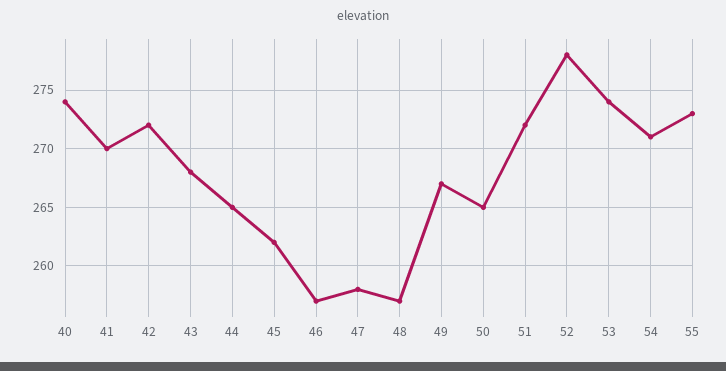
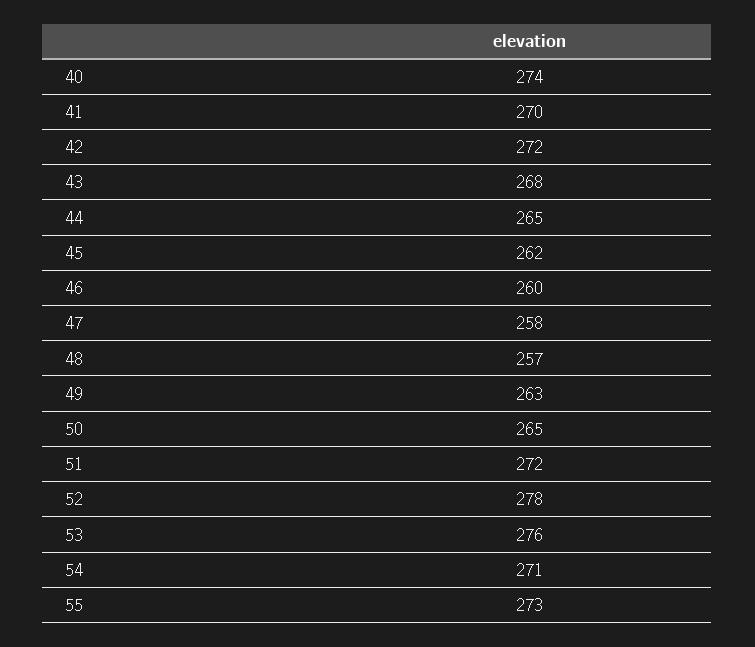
46: 257 -> 260
49: 267 -> 263
53: 274 -> 276

